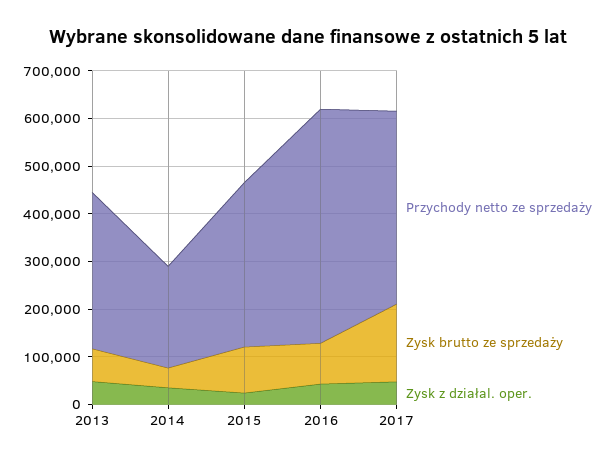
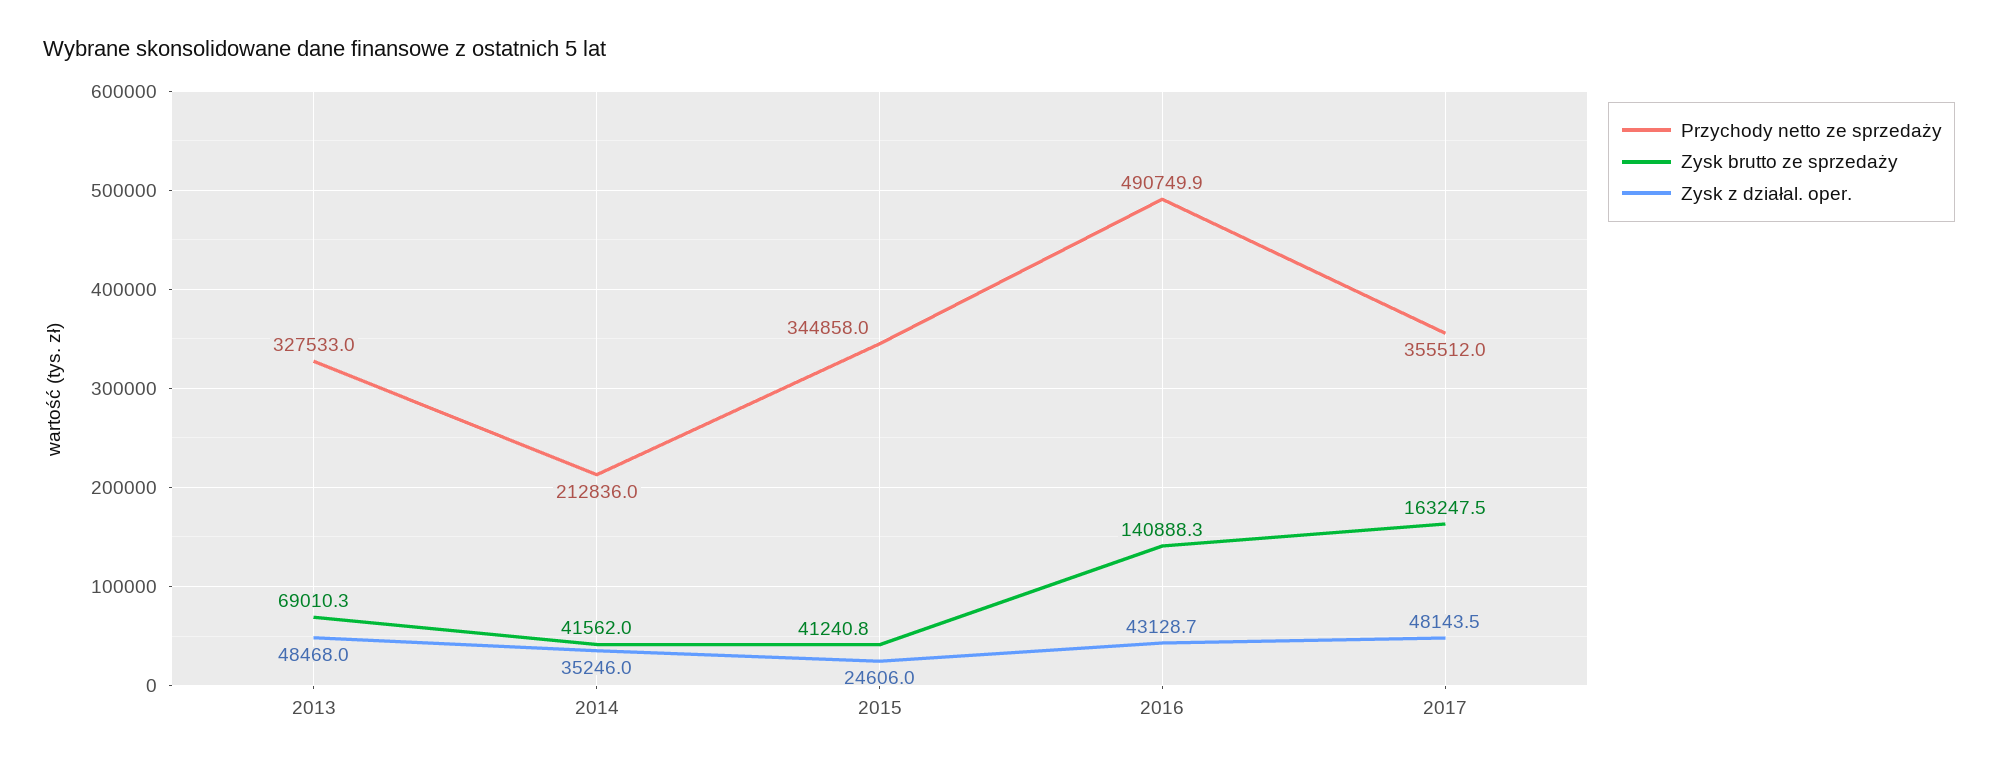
Zysk brutto ze sprzedaży, 2015: 100000 -> 41240.8
Zysk brutto ze sprzedaży, 2016: 80000 -> 140888.3
Przychody netto ze sprzedaży, 2017: 400000 -> 355512

